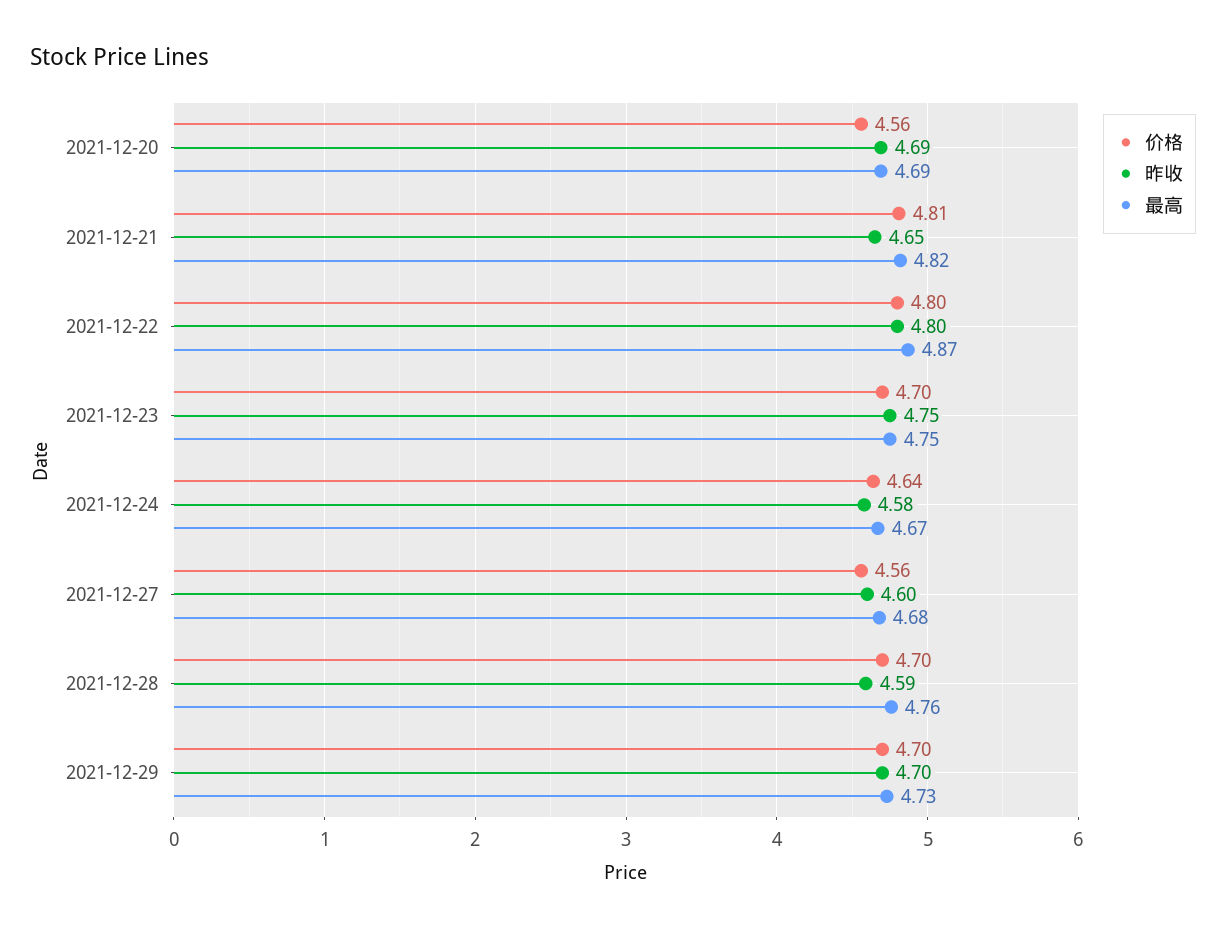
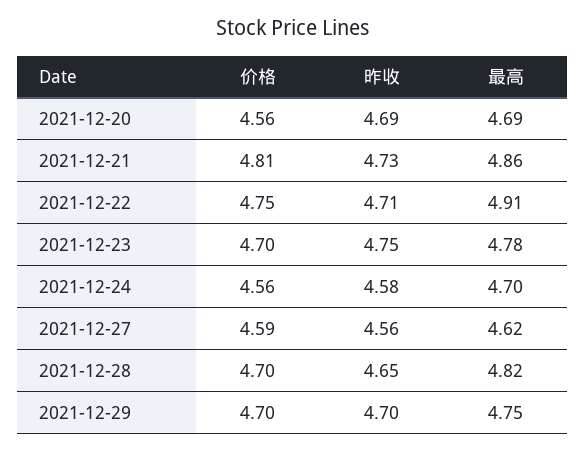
昨收, 2021-12-21: 4.65 -> 4.73
最高, 2021-12-21: 4.82 -> 4.86
价格, 2021-12-22: 4.8 -> 4.75
昨收, 2021-12-22: 4.8 -> 4.71
最高, 2021-12-22: 4.87 -> 4.91
最高, 2021-12-23: 4.75 -> 4.78
价格, 2021-12-24: 4.64 -> 4.56
最高, 2021-12-24: 4.67 -> 4.7
价格, 2021-12-27: 4.56 -> 4.59
昨收, 2021-12-27: 4.6 -> 4.56
最高, 2021-12-27: 4.68 -> 4.62
昨收, 2021-12-28: 4.59 -> 4.65
最高, 2021-12-28: 4.76 -> 4.82
最高, 2021-12-29: 4.73 -> 4.75

